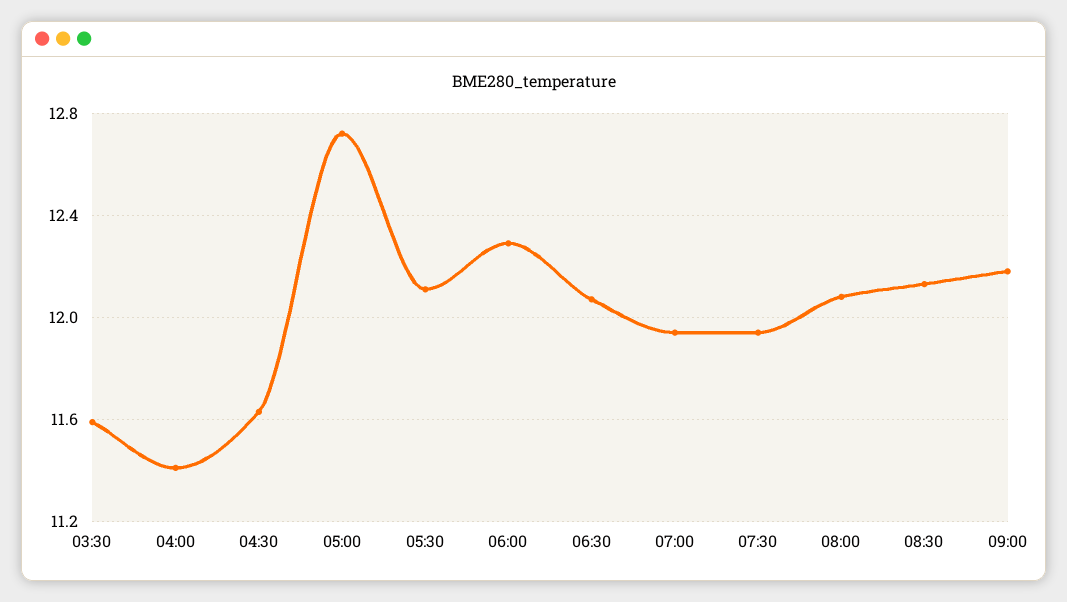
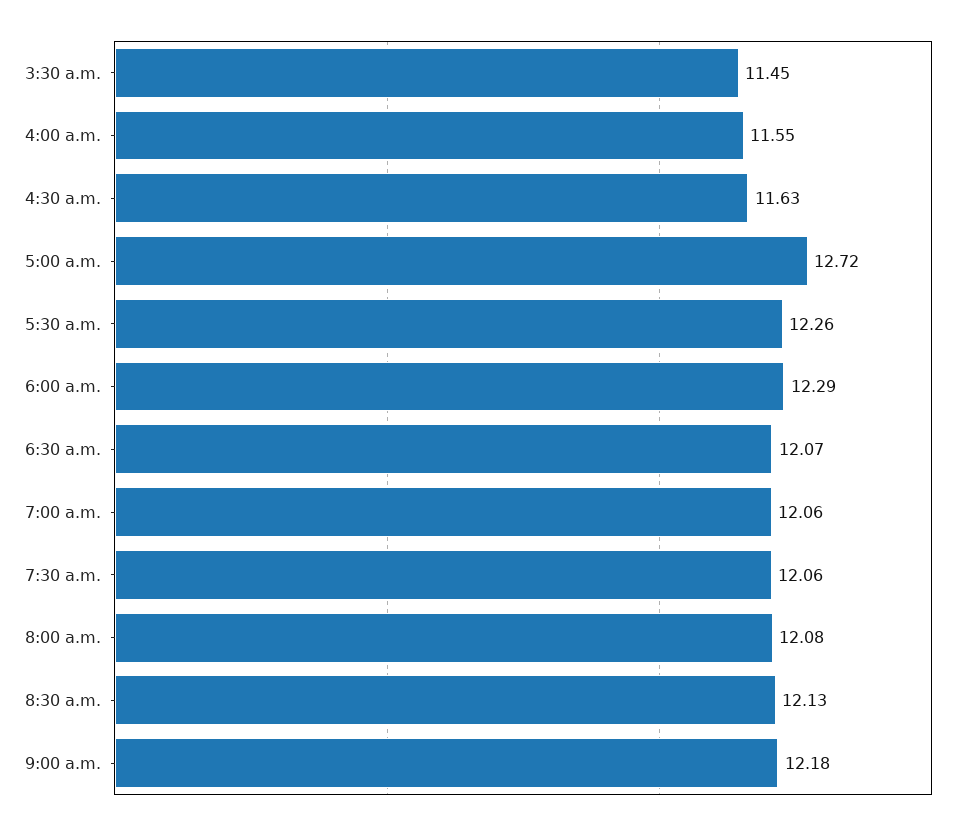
03:30: 11.6 -> 11.45
04:00: 11.4 -> 11.55
05:30: 12.1 -> 12.26
07:00: 11.95 -> 12.06
07:30: 11.95 -> 12.06

